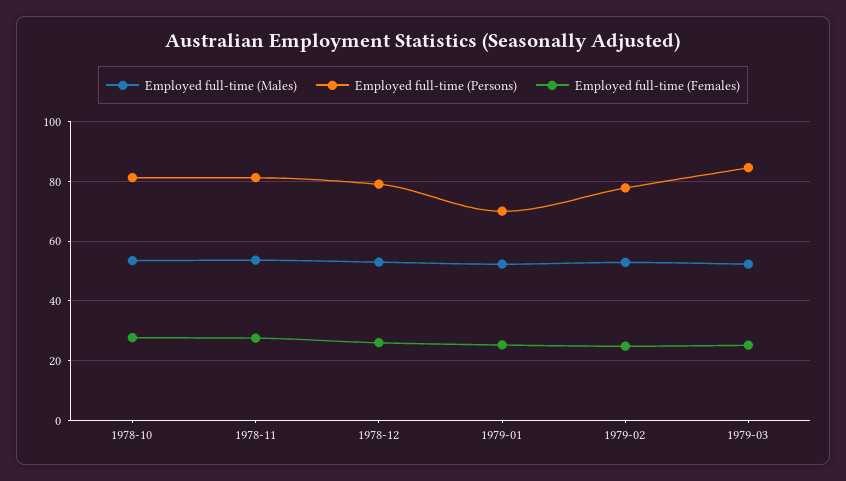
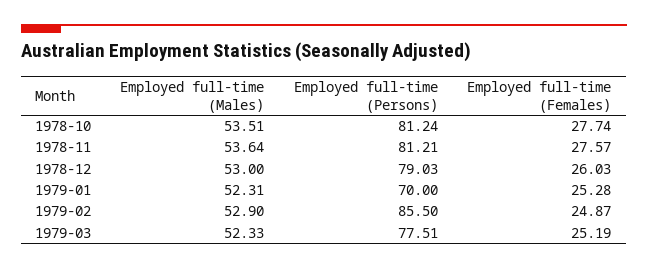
Employed full-time (Persons), 1979-02: 77.5 -> 85.5
Employed full-time (Persons), 1979-03: 85 -> 77.51

